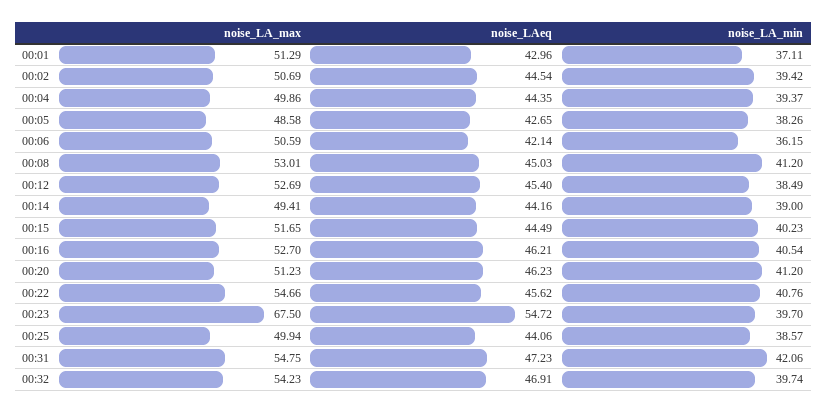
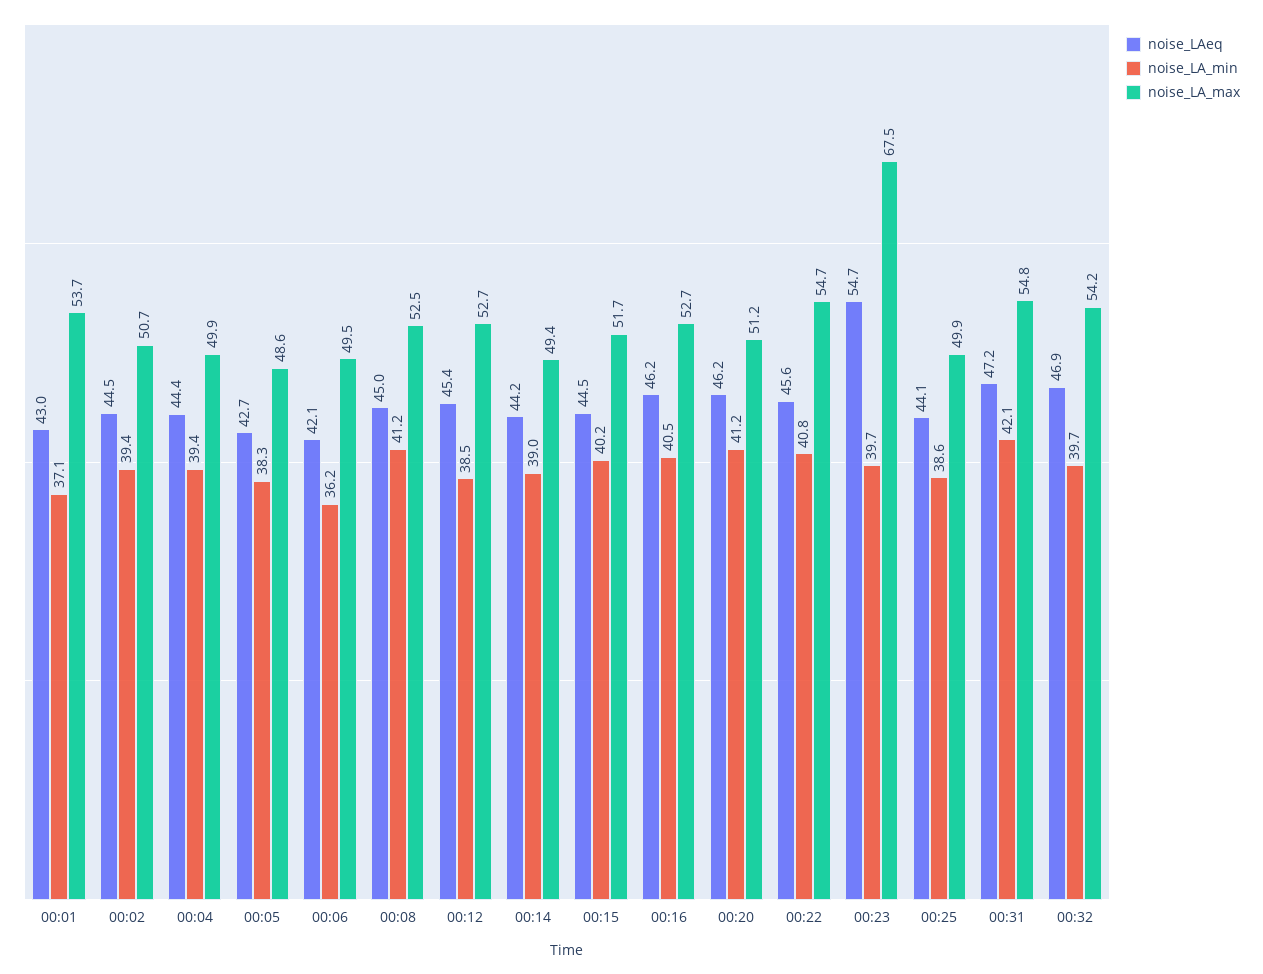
noise_LA_max, 00:01: 51.29 -> 53.7
noise_LA_max, 00:06: 50.59 -> 49.5
noise_LA_max, 00:08: 53.01 -> 52.5

